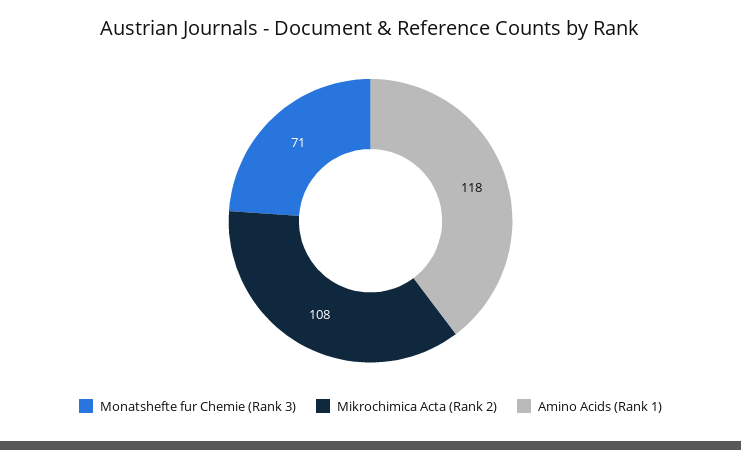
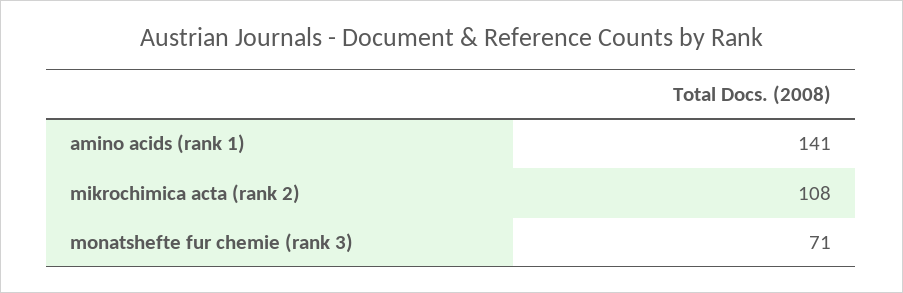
Amino Acids (Rank 1): 118 -> 141

